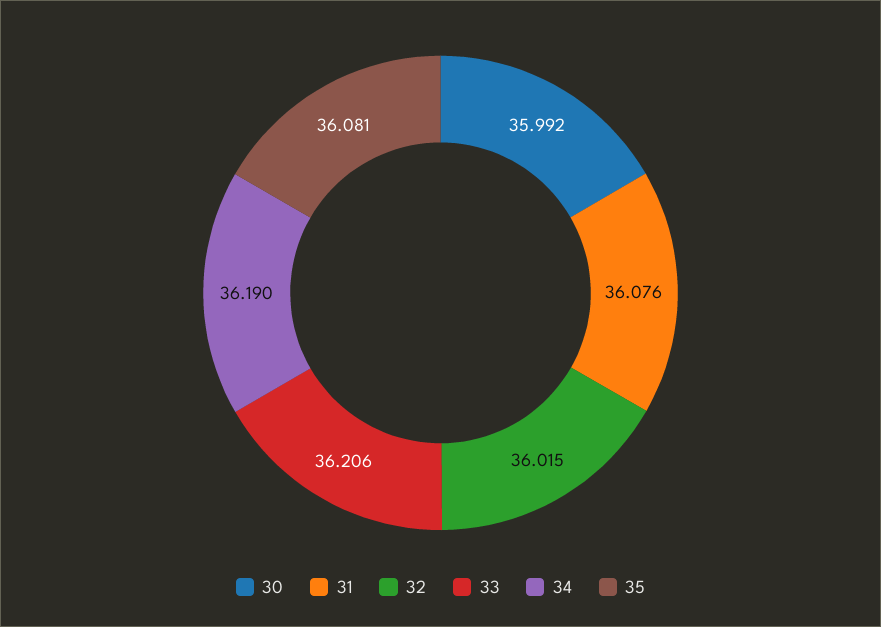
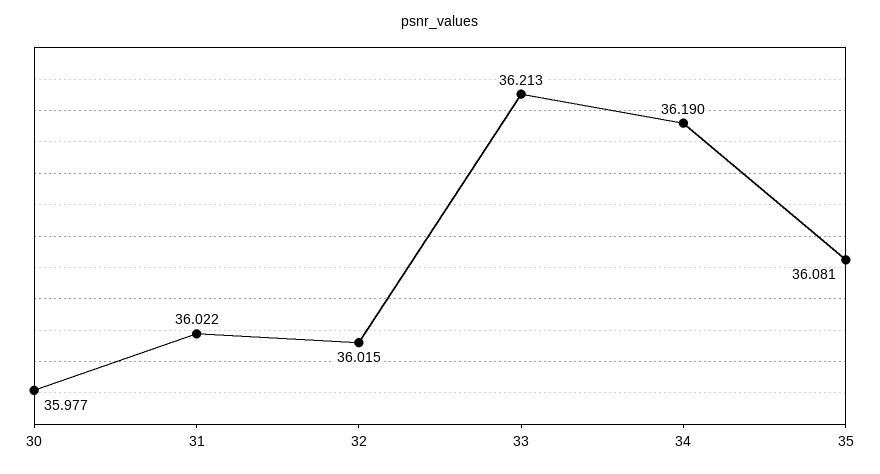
30: 35.992 -> 35.977
31: 36.076 -> 36.022
33: 36.206 -> 36.213

